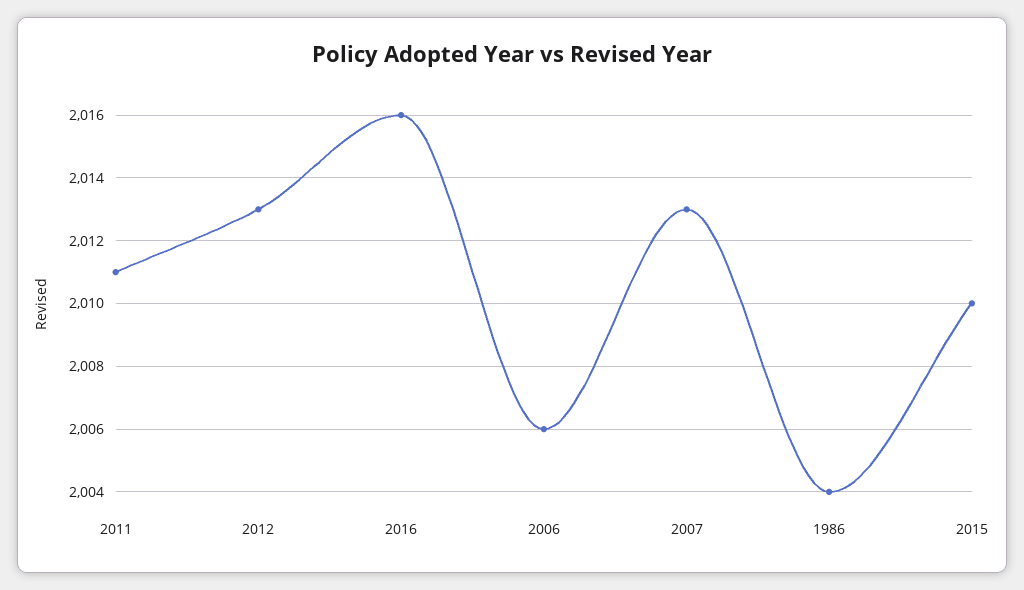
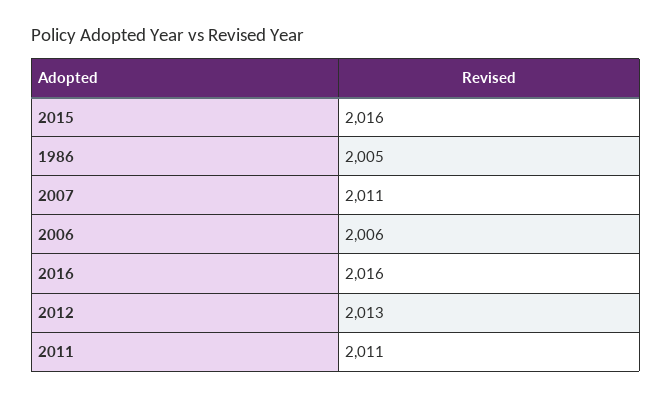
2007: 2013 -> 2011
1986: 2004 -> 2005
2015: 2010 -> 2016

